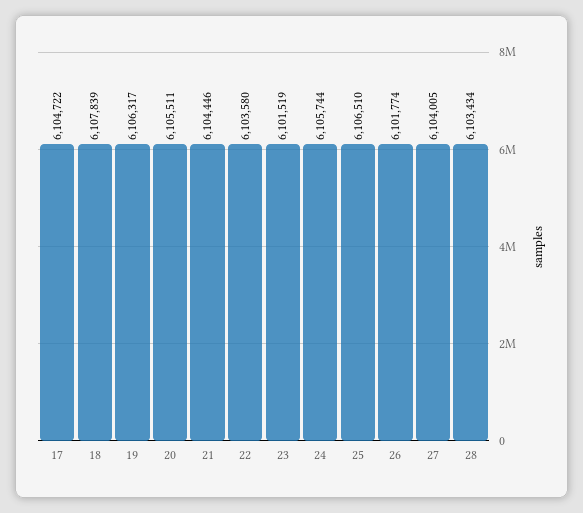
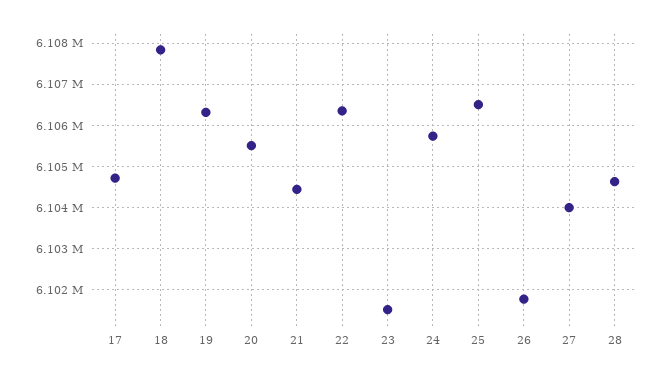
22: 6103580 -> 6106400
28: 6103434 -> 6104600

